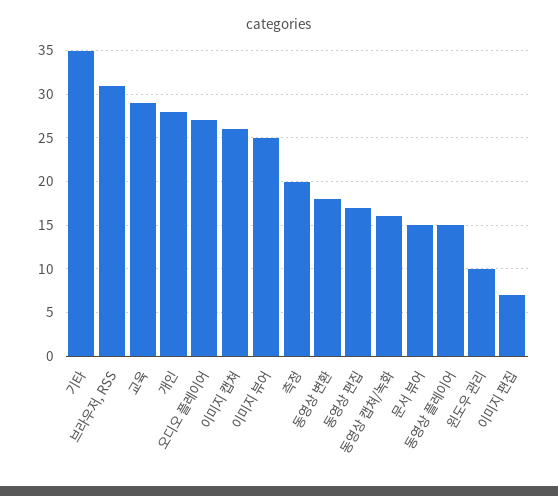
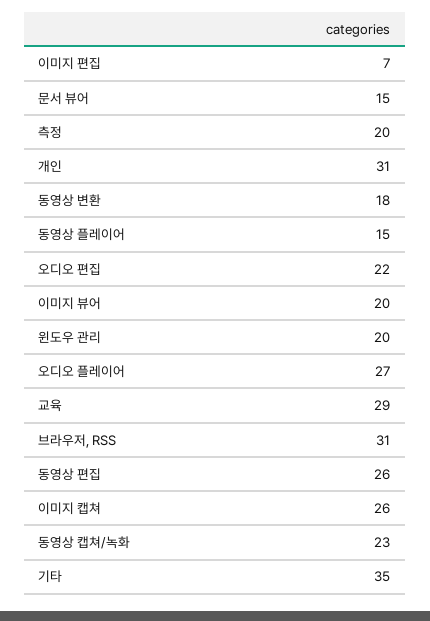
개인: 28 -> 31
이미지 뷰어: 25 -> 20
동영상 편집: 17 -> 26
동영상 캡쳐/녹화: 16 -> 23
윈도우 관리: 10 -> 20
오디오 편집: none -> 22

